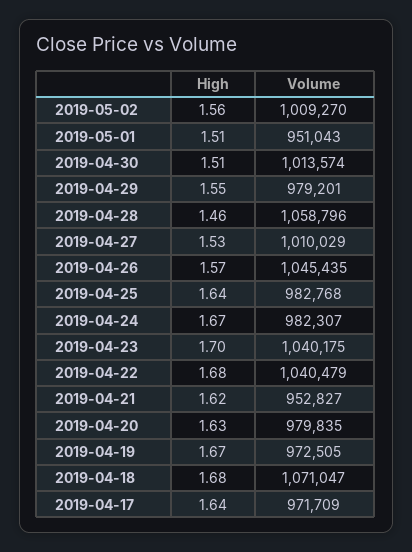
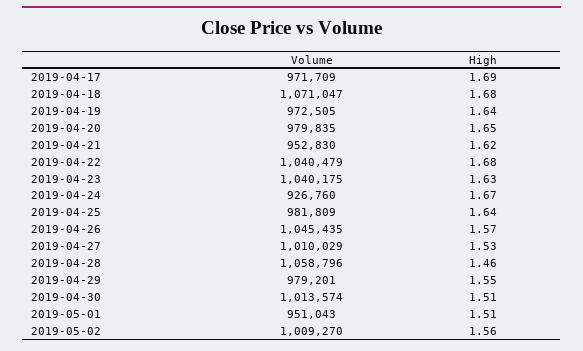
Volume, 2019-04-25: 982768 -> 981809
Volume, 2019-04-24: 982307 -> 926760
High, 2019-04-23: 1.7 -> 1.63
Volume, 2019-04-21: 952827 -> 952830
High, 2019-04-20: 1.63 -> 1.65
High, 2019-04-19: 1.67 -> 1.64
High, 2019-04-17: 1.64 -> 1.69

